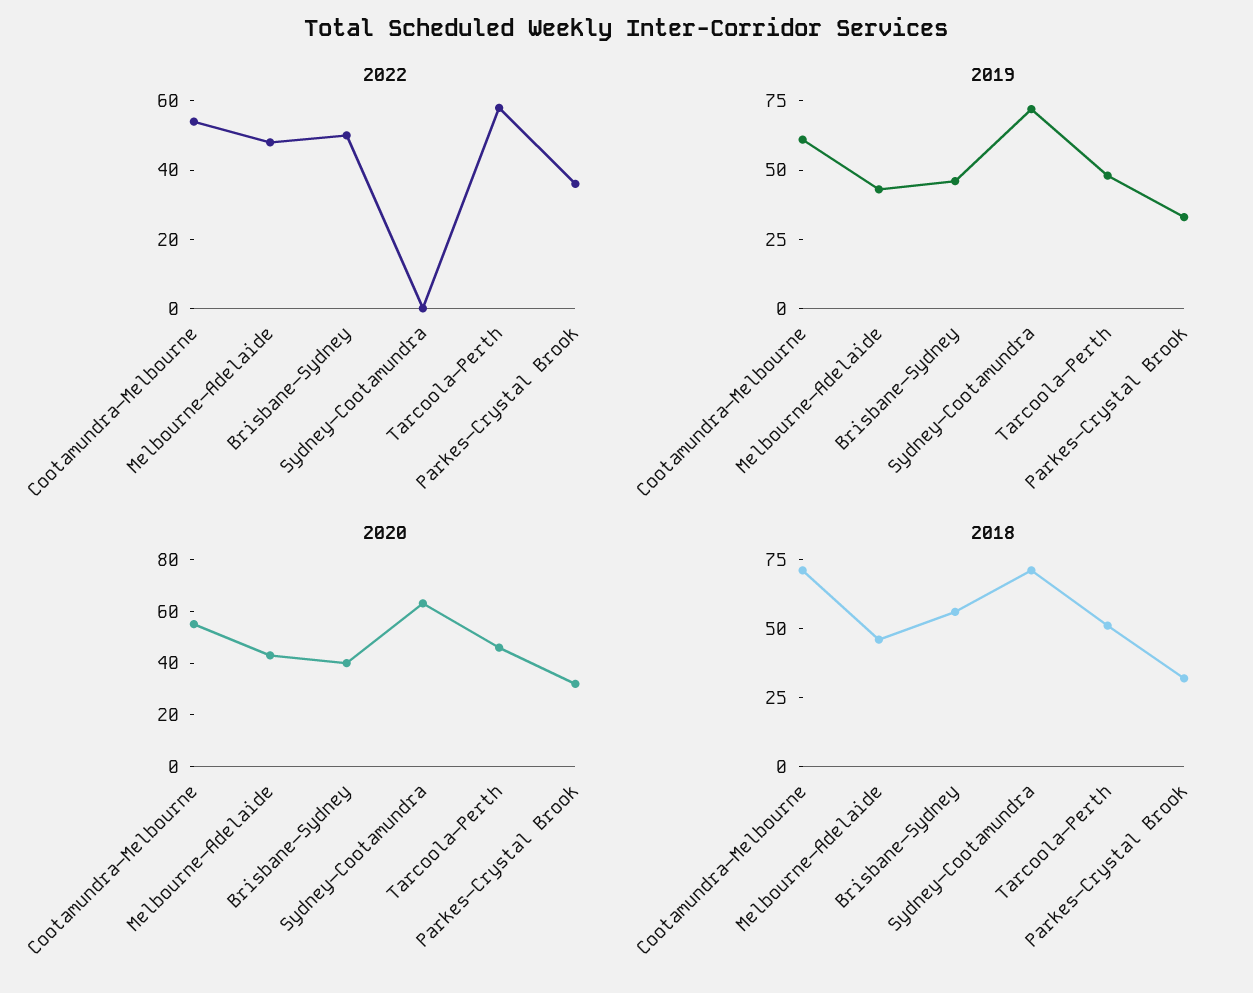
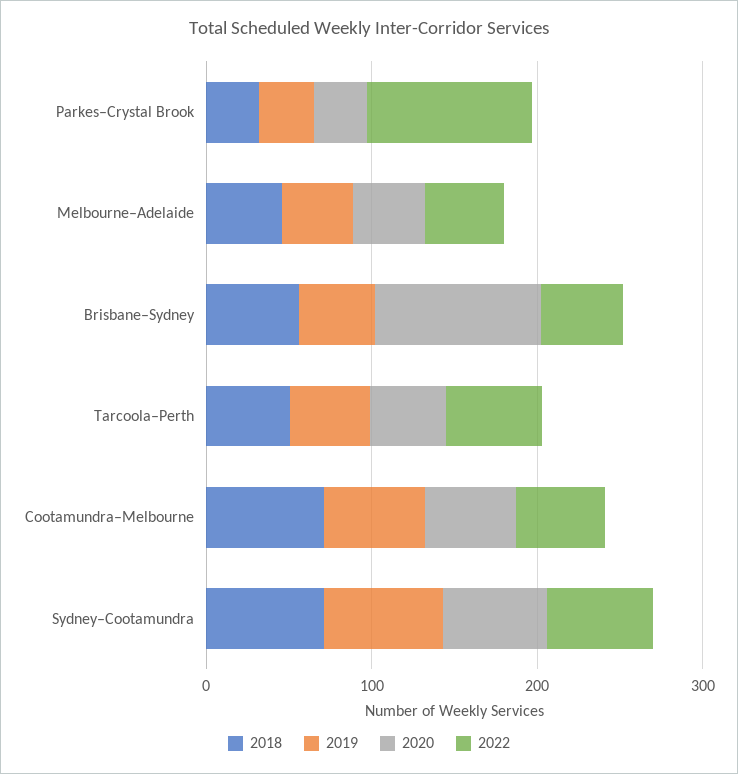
2022, Sydney–Cootamundra: 0 -> 60
2022, Parkes–Crystal Brook: 35 -> 100
2020, Brisbane–Sydney: 40 -> 100

